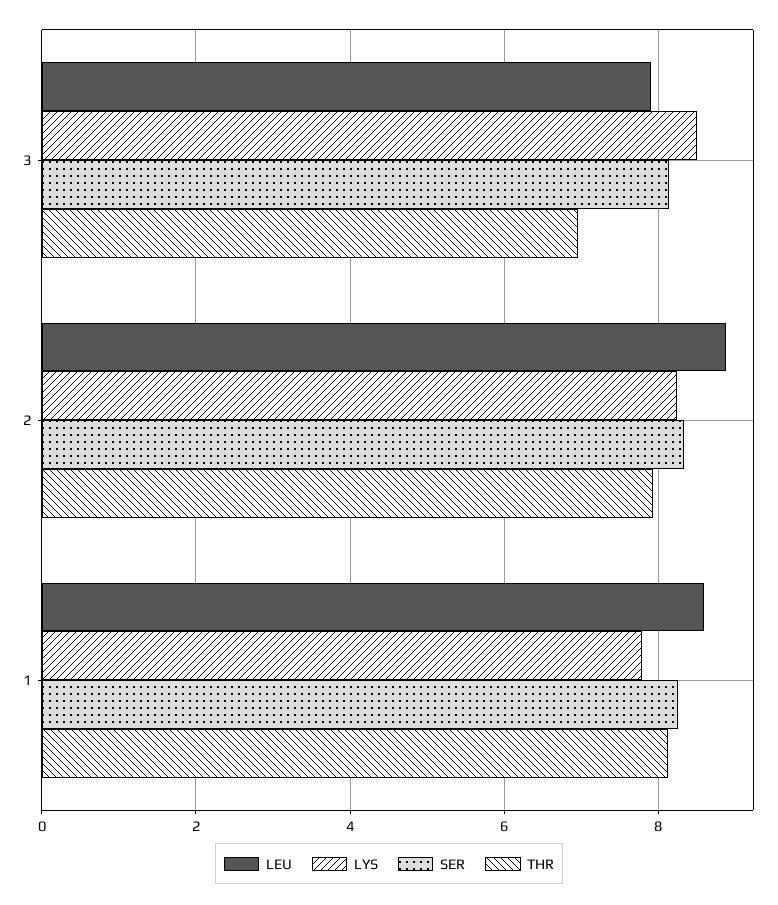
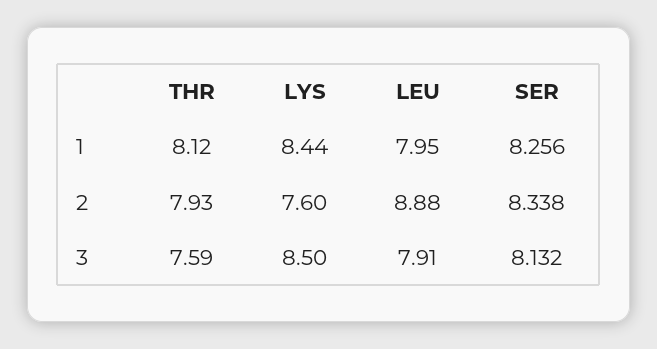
THR, 3: 7 -> 7.59
LYS, 2: 8.2 -> 7.6
LEU, 1: 8.6 -> 7.95
LYS, 1: 7.8 -> 8.44

